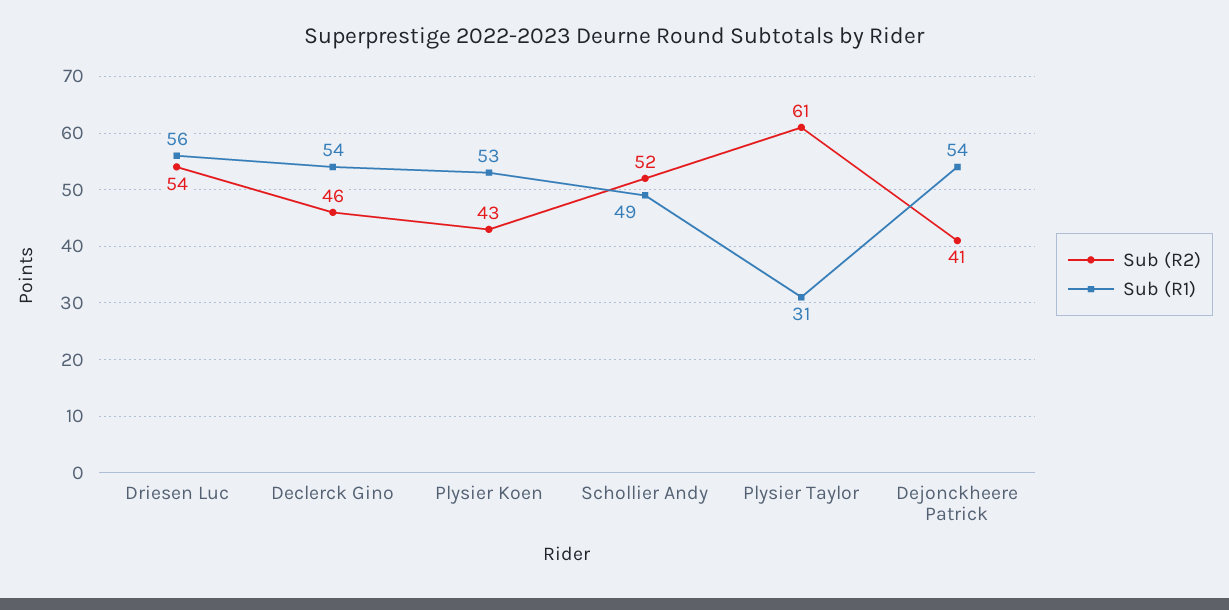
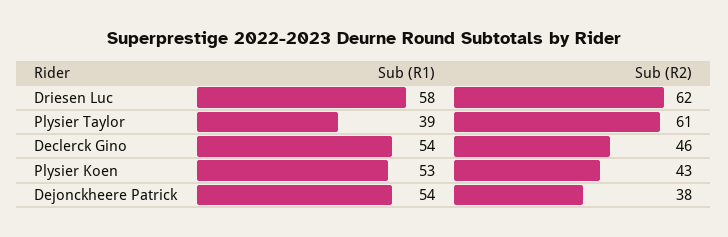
Sub (R2), Driesen Luc: 54 -> 62
Sub (R1), Driesen Luc: 56 -> 58
Sub (R2), Schollier Andy: 52 -> none
Sub (R1), Schollier Andy: 49 -> none
Sub (R1), Plysier Taylor: 31 -> 39
Sub (R2), Dejonckheere Patrick: 41 -> 38

